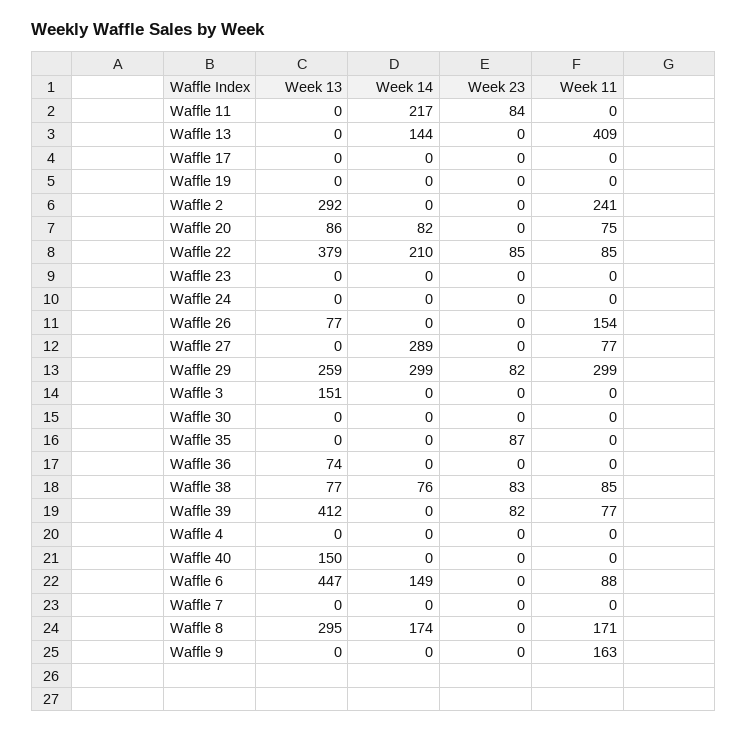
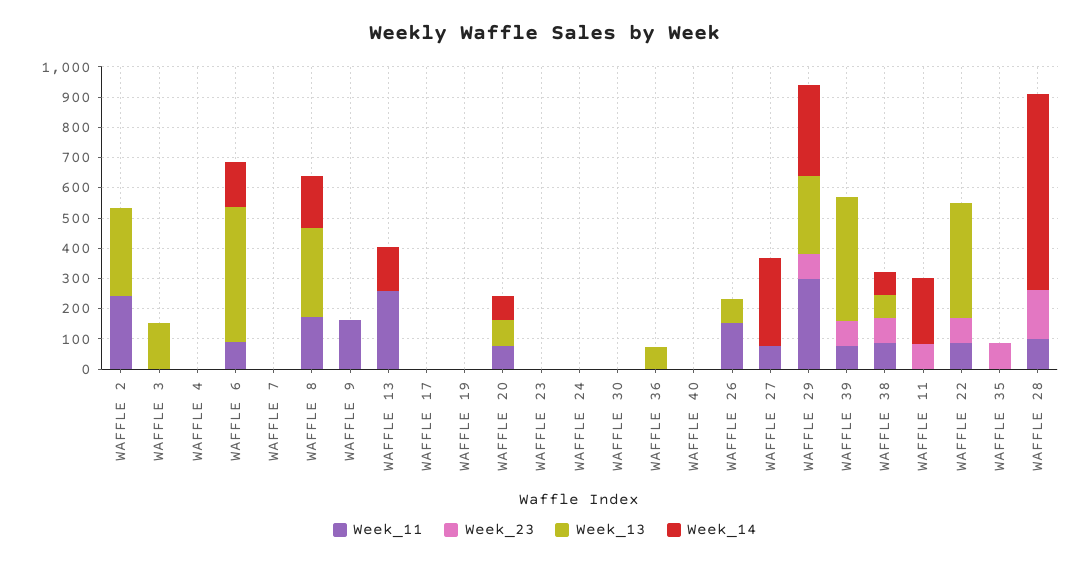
Week 11, Waffle 13: 409 -> 250
Week 14, Waffle 22: 210 -> 0
Week 13, Waffle 40: 150 -> 0
Week 11, WAFFLE 28: none -> 100
Week 23, WAFFLE 28: none -> 150
Week 13, WAFFLE 28: none -> 0
Week 14, WAFFLE 28: none -> 650

